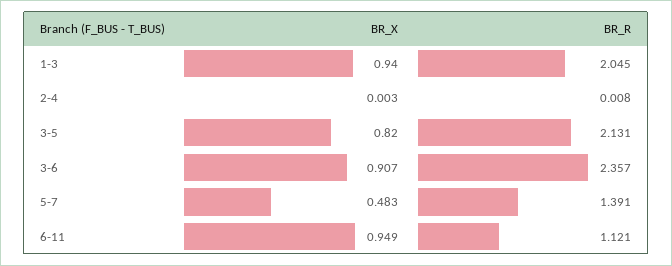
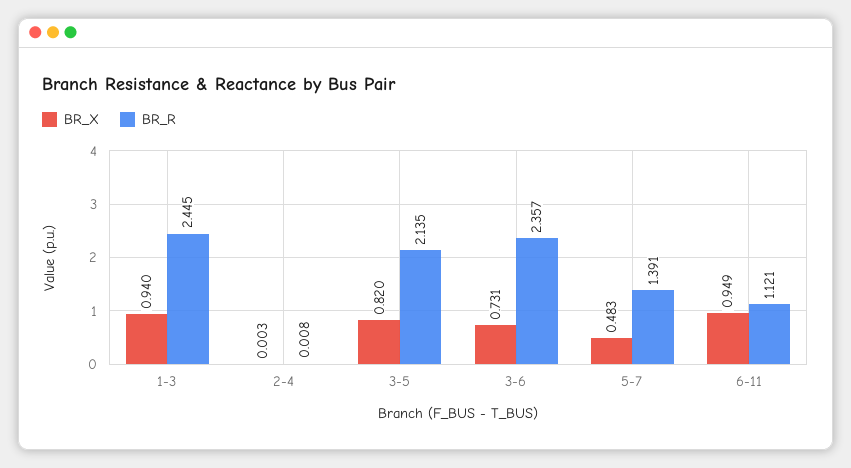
BR_R, 1-3: 2.045 -> 2.445
BR_R, 3-5: 2.131 -> 2.135
BR_X, 3-6: 0.907 -> 0.731

